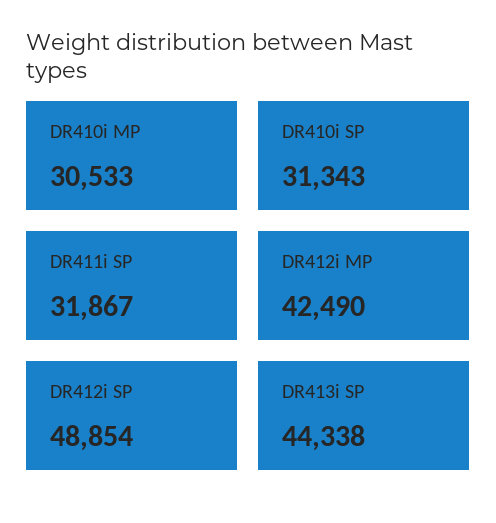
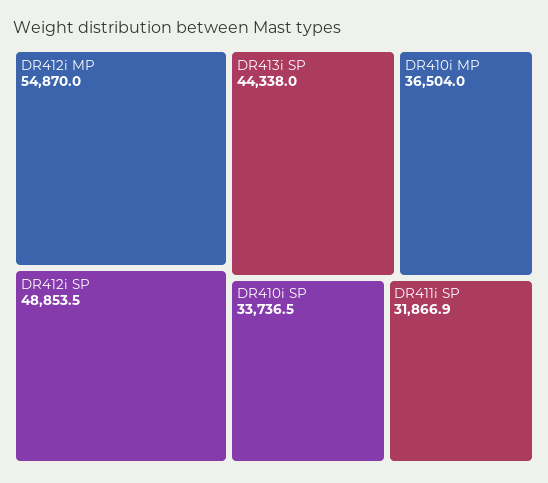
DR410i MP: 30533 -> 36504
DR410i SP: 31343 -> 33736.5
DR412i MP: 42490 -> 54870

